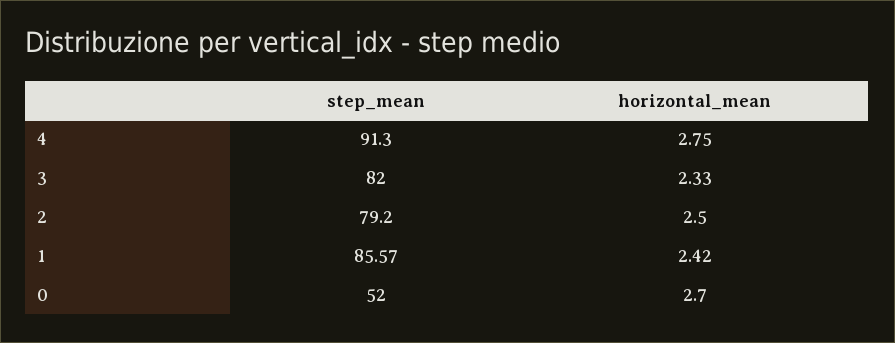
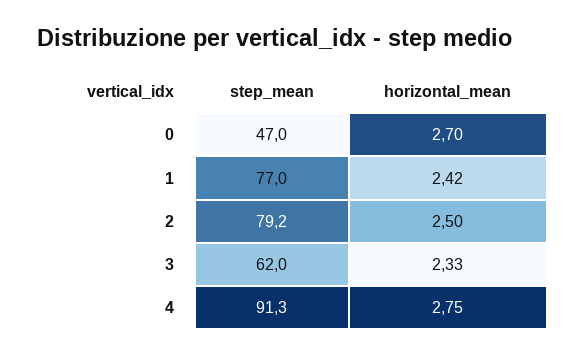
step_mean, 3: 82 -> 62
step_mean, 1: 85.57 -> 77
step_mean, 0: 52 -> 47

